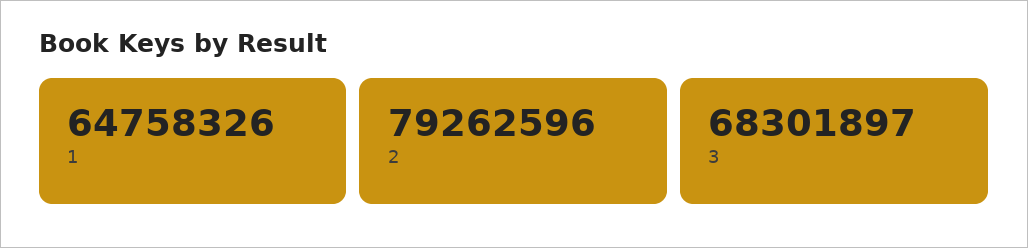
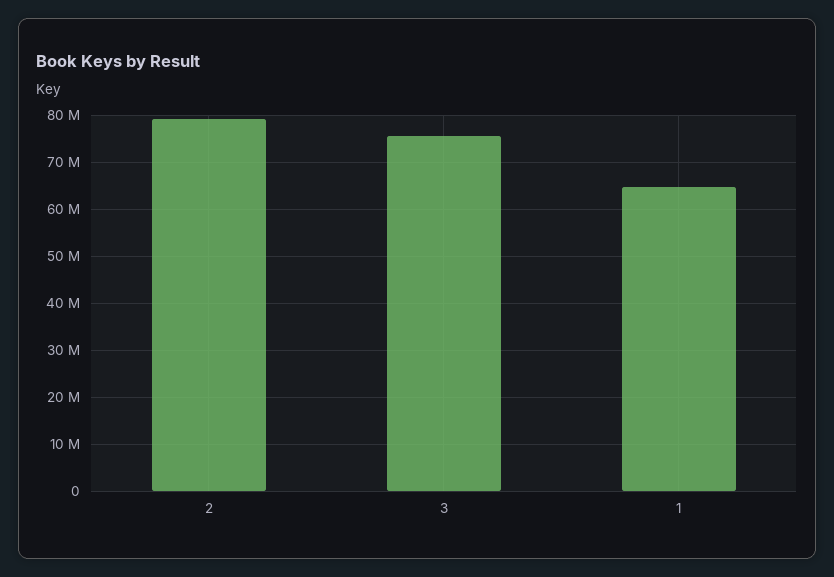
3: 68301897 -> 76000000

